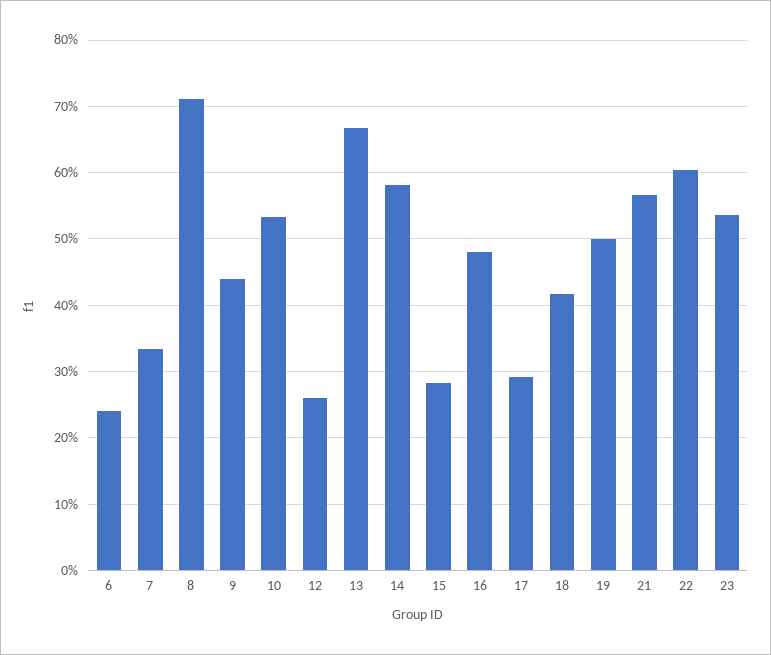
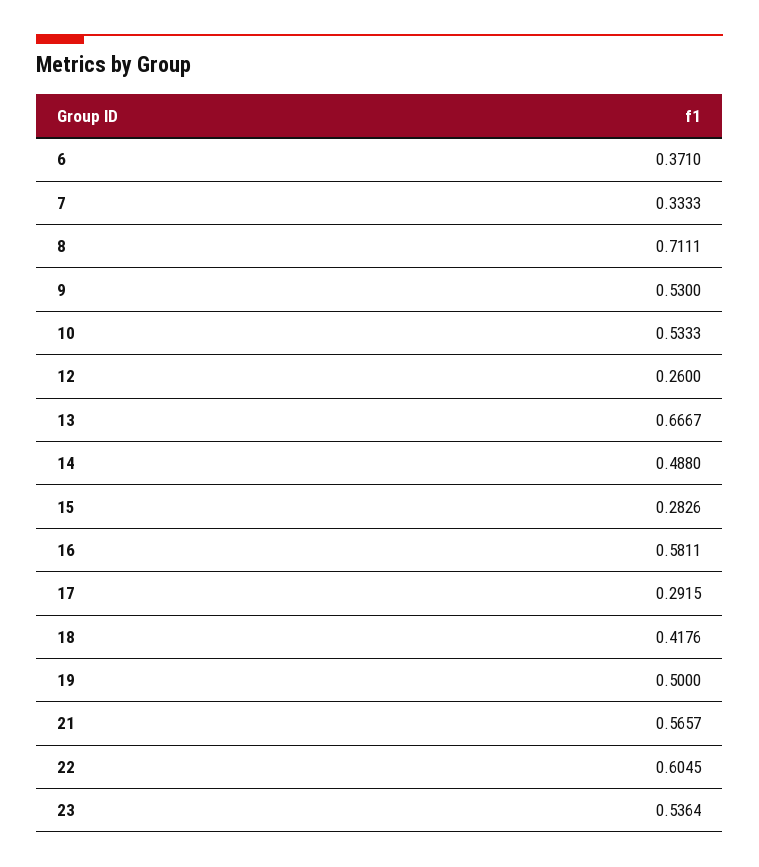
6: 0.24 -> 0.371
9: 0.44 -> 0.53
14: 0.58 -> 0.488
16: 0.48 -> 0.5811

